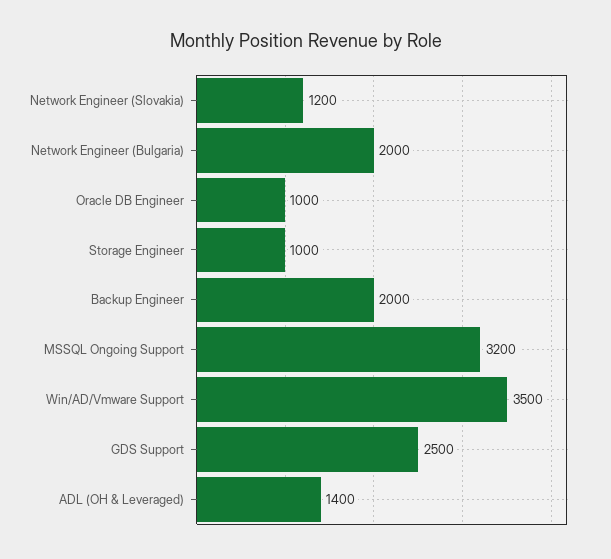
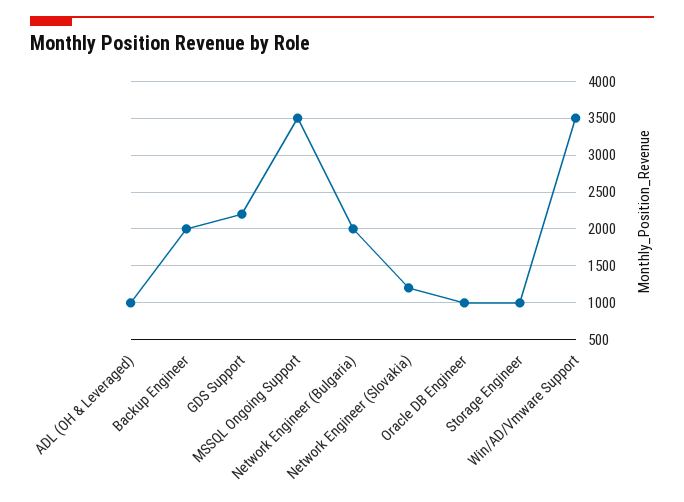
MSSQL Ongoing Support: 3200 -> 3500
GDS Support: 2500 -> 2200
ADL (OH & Leveraged): 1400 -> 1000

